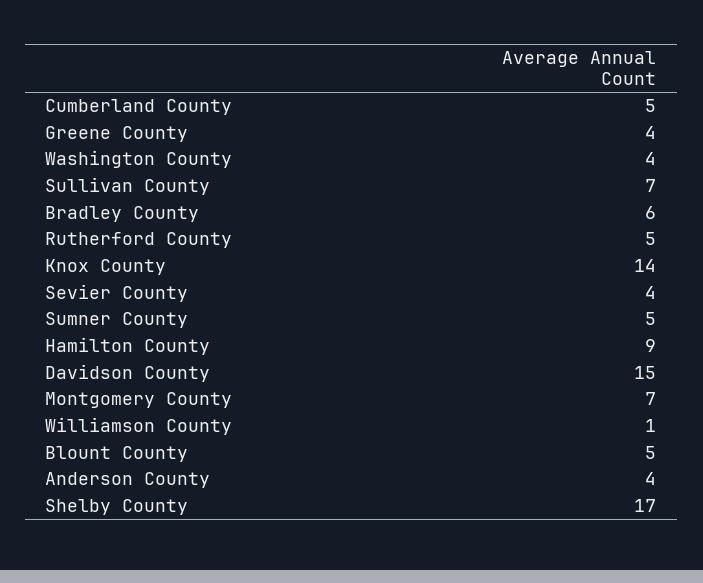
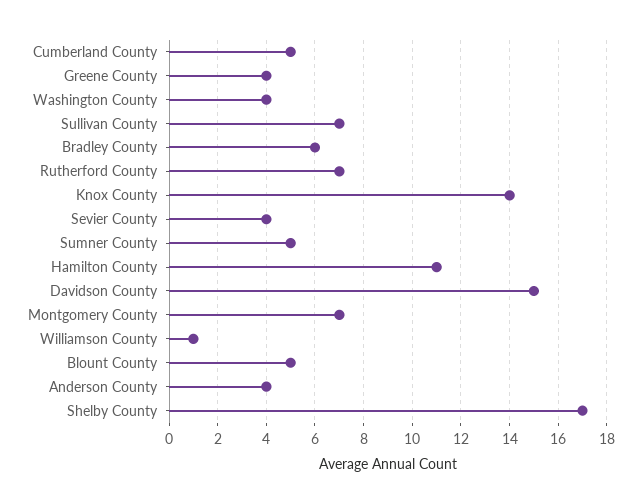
Rutherford County: 5 -> 7
Hamilton County: 9 -> 11

